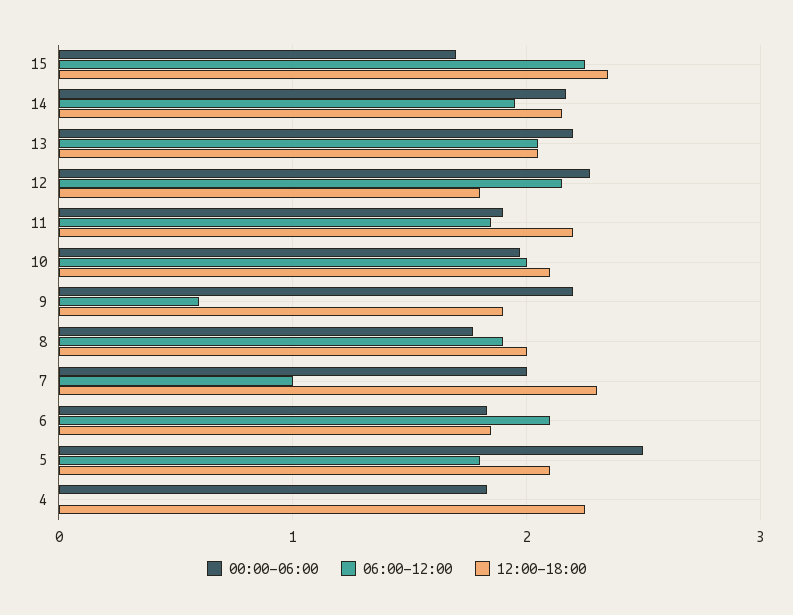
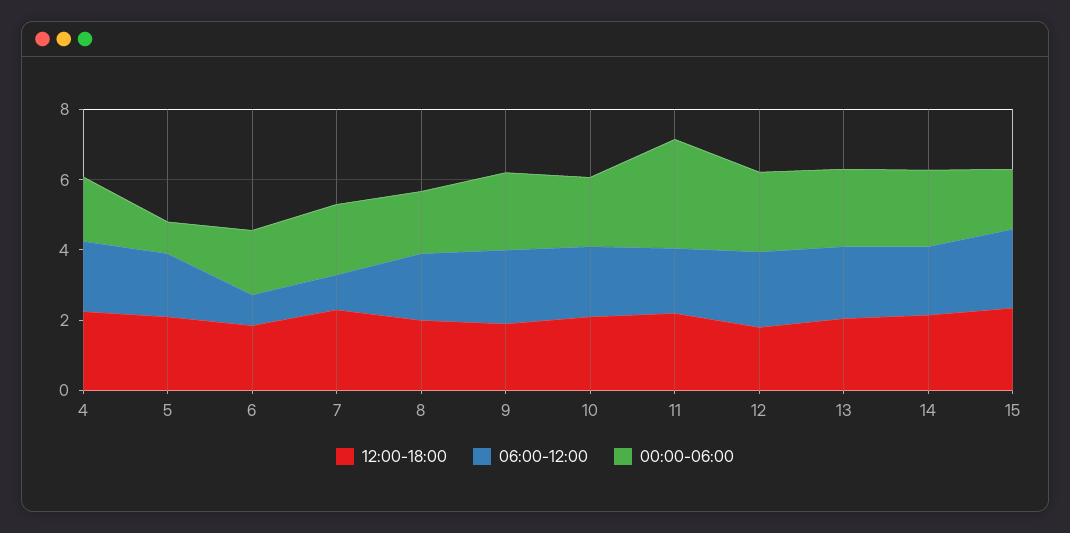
00:00-06:00, 11: 1.9 -> 3
06:00-12:00, 9: 0.6 -> 2
06:00-12:00, 6: 2.1 -> 1
00:00-06:00, 5: 2.5 -> 1
06:00-12:00, 4: 0 -> 2

